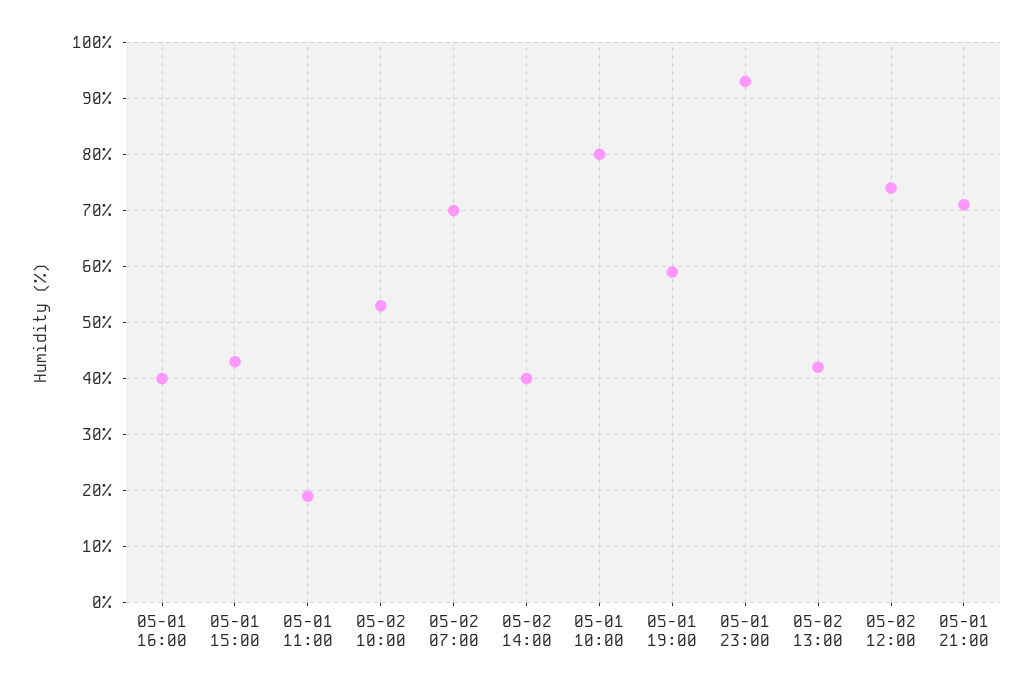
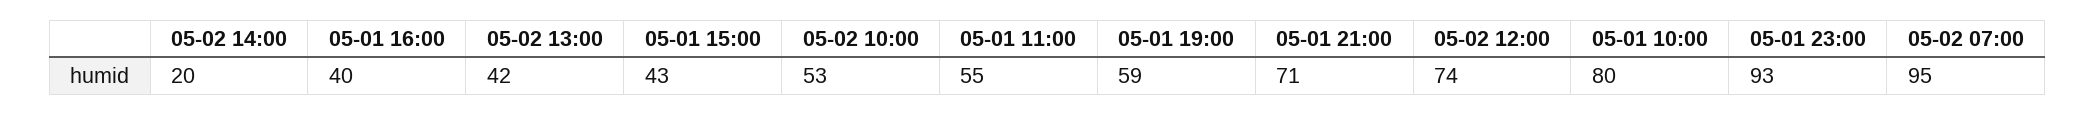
05-01 11:00: 20 -> 55
05-02 07:00: 70 -> 95
05-02 14:00: 40 -> 20

